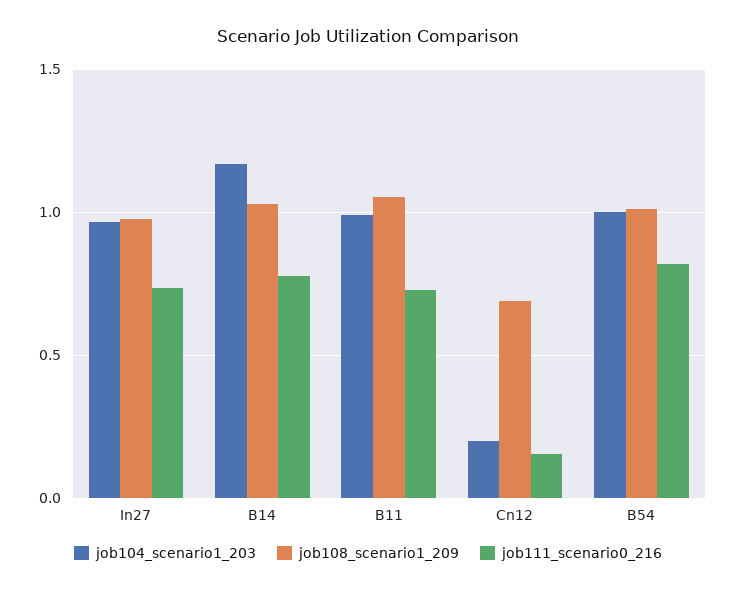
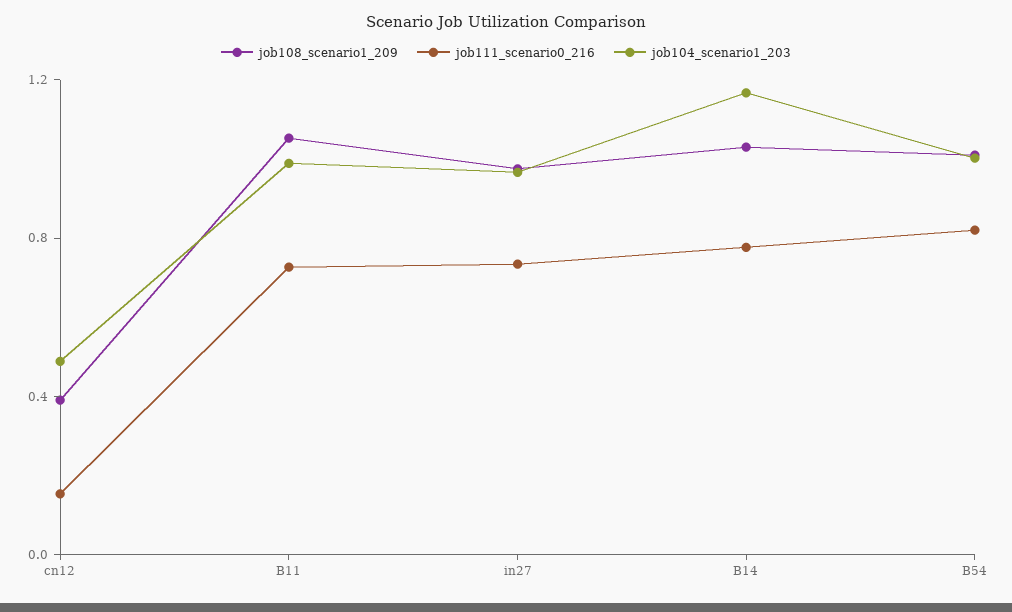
job104_scenario1_203, Cn12: 0.2 -> 0.5
job108_scenario1_209, Cn12: 0.7 -> 0.4

